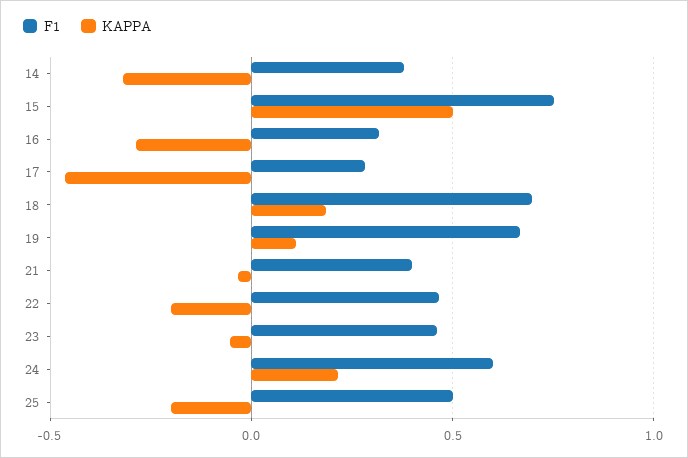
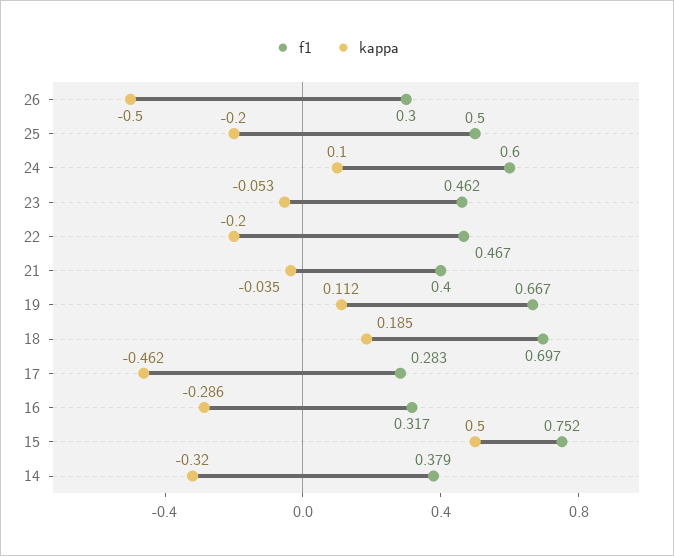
KAPPA, 24: 0.2 -> 0.1
F1, 26: none -> 0.3
KAPPA, 26: none -> -0.5

